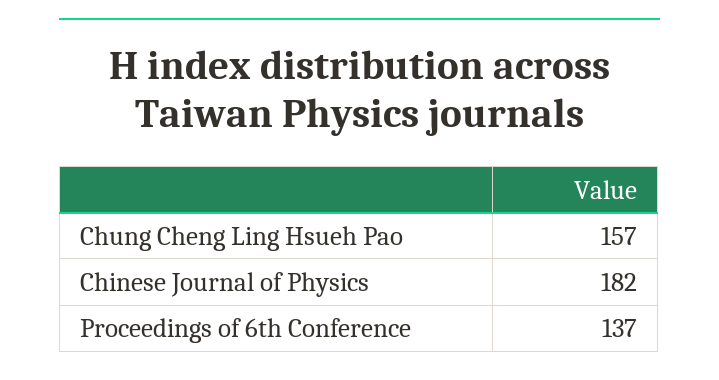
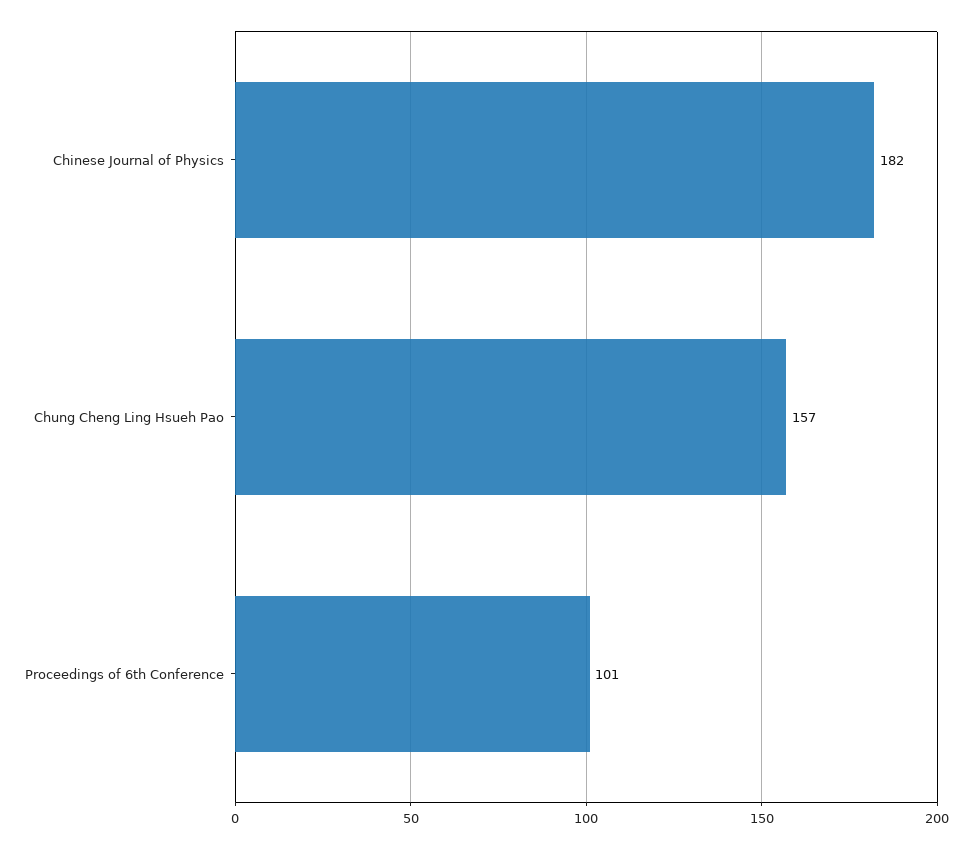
Proceedings of 6th Conference: 137 -> 101

